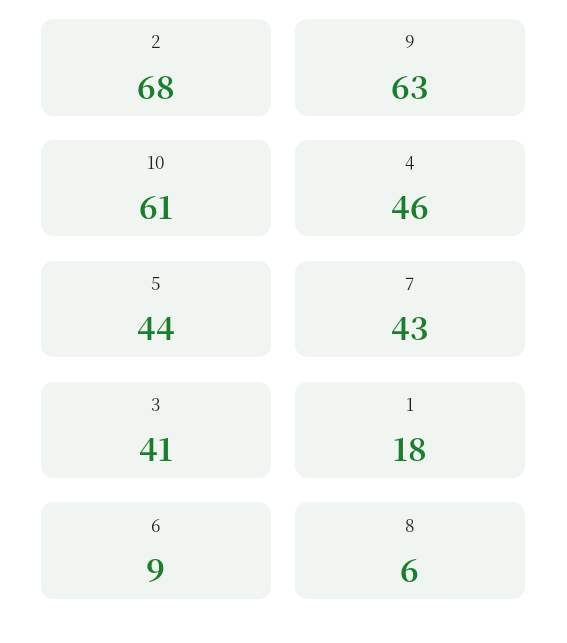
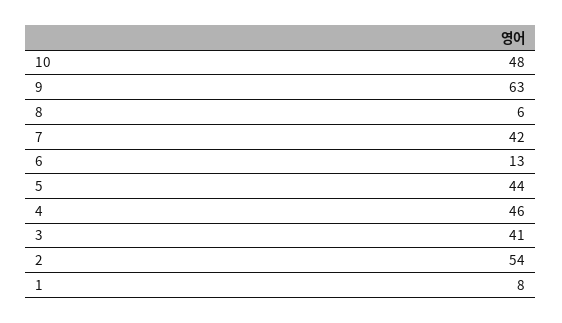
2: 68 -> 54
10: 61 -> 48
7: 43 -> 42
1: 18 -> 8
6: 9 -> 13

